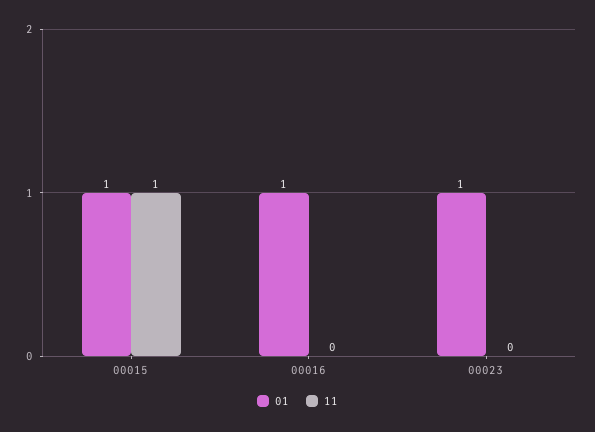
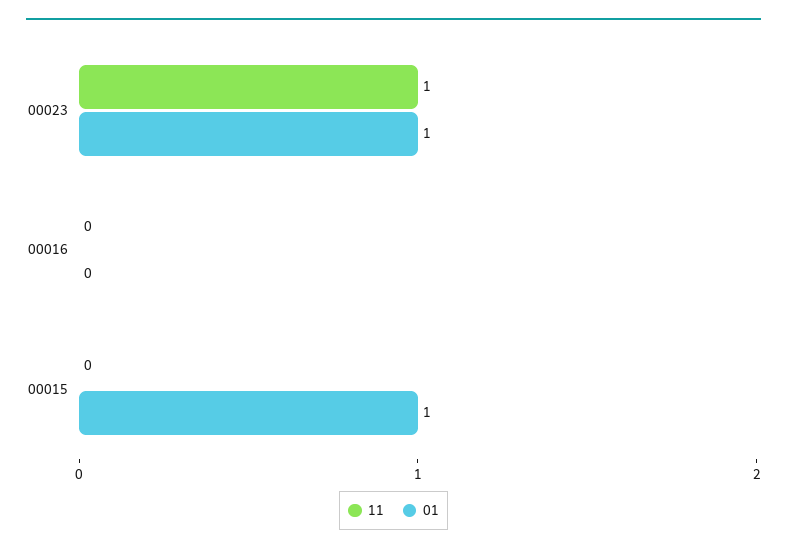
11, 00015: 1 -> 0
01, 00016: 1 -> 0
11, 00023: 0 -> 1

